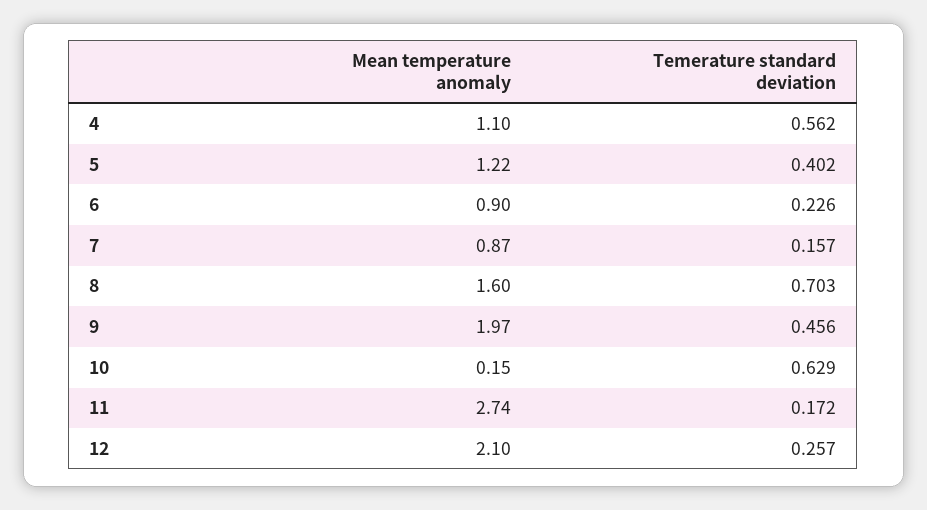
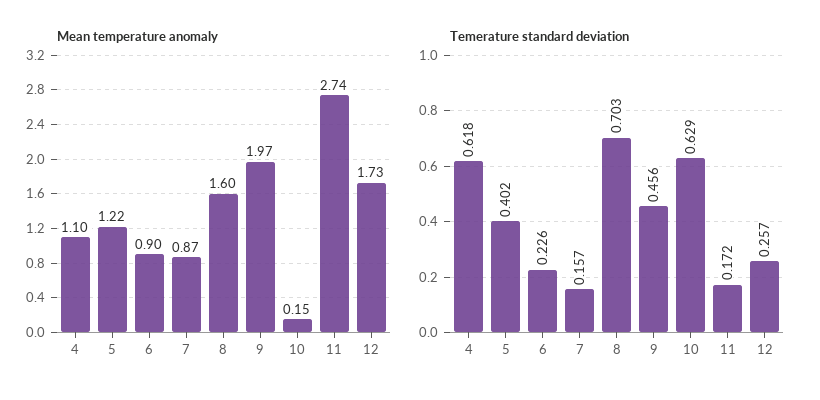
Temerature standard deviation, 4: 0.562 -> 0.618
Mean temperature anomaly, 12: 2.1 -> 1.73

